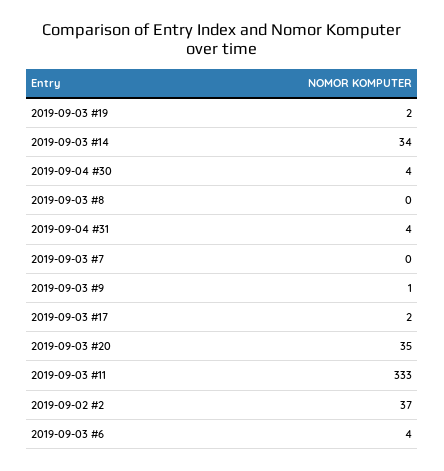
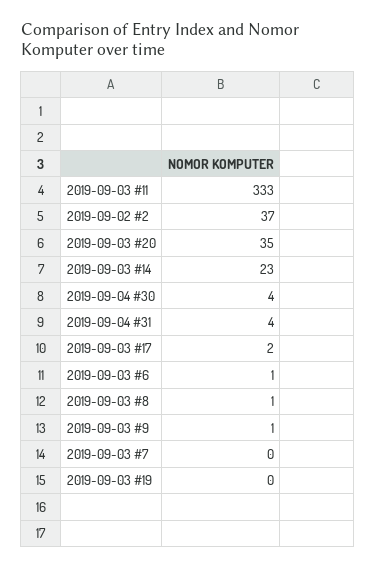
2019-09-03 #19: 2 -> 0
2019-09-03 #14: 34 -> 23
2019-09-03 #8: 0 -> 1
2019-09-03 #6: 4 -> 1

